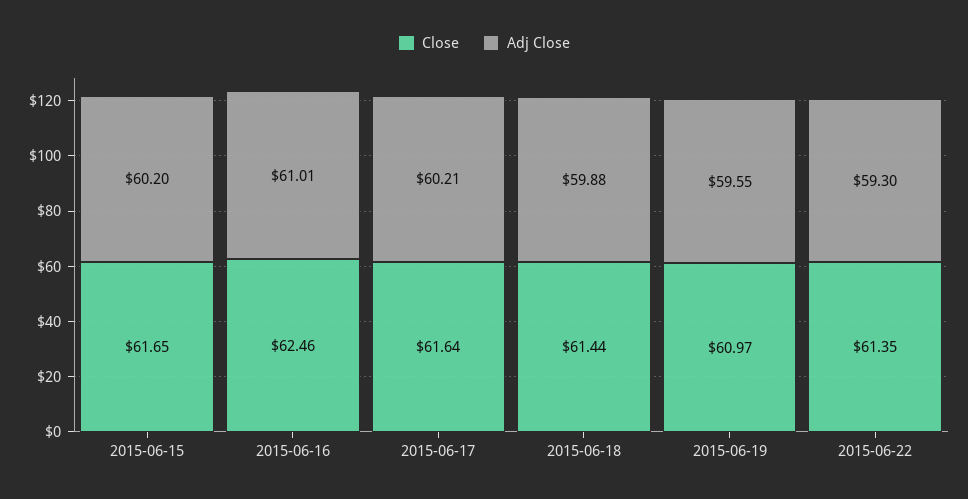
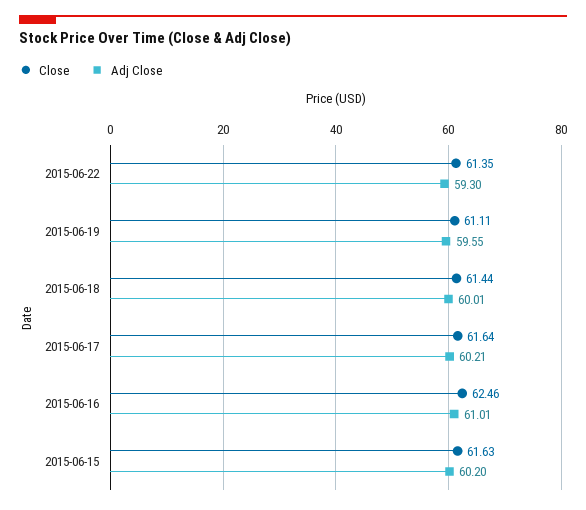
Close, 2015-06-15: 61.65 -> 61.63
Adj Close, 2015-06-18: 59.88 -> 60.01
Close, 2015-06-19: 60.97 -> 61.11

